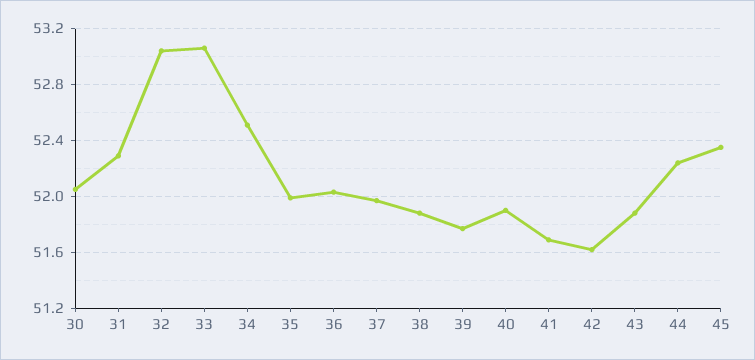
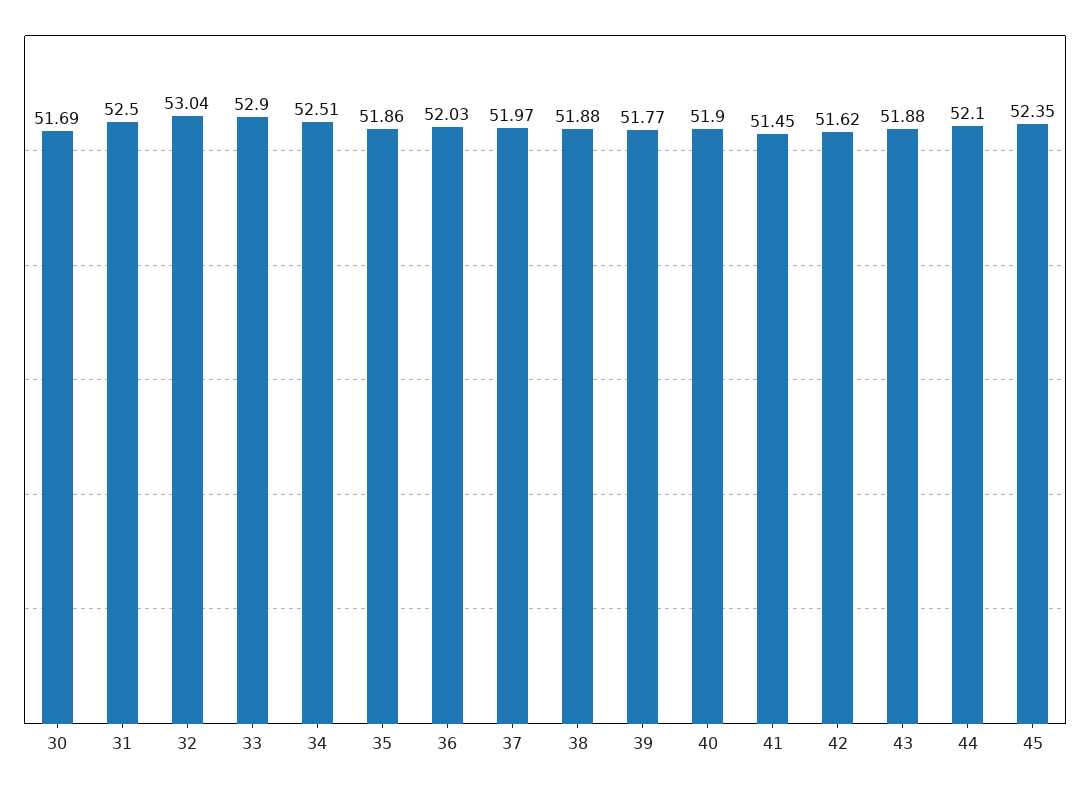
30: 52.05 -> 51.69
31: 52.3 -> 52.5
33: 53.05 -> 52.9
35: 52 -> 51.86
41: 51.7 -> 51.45
44: 52.25 -> 52.1

